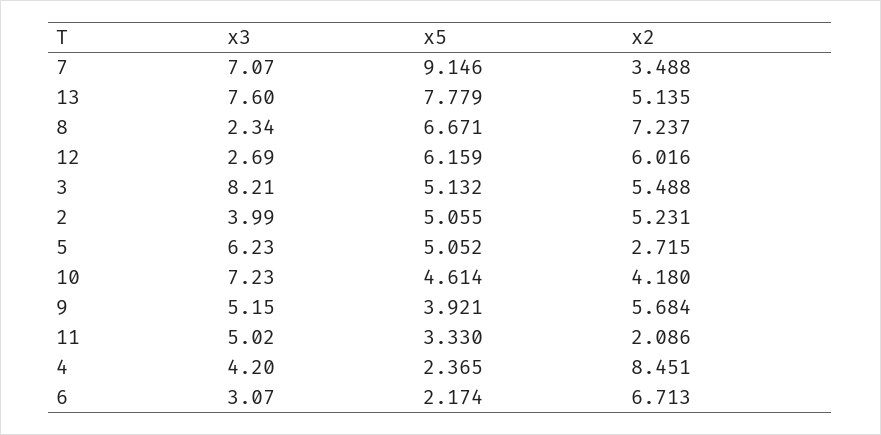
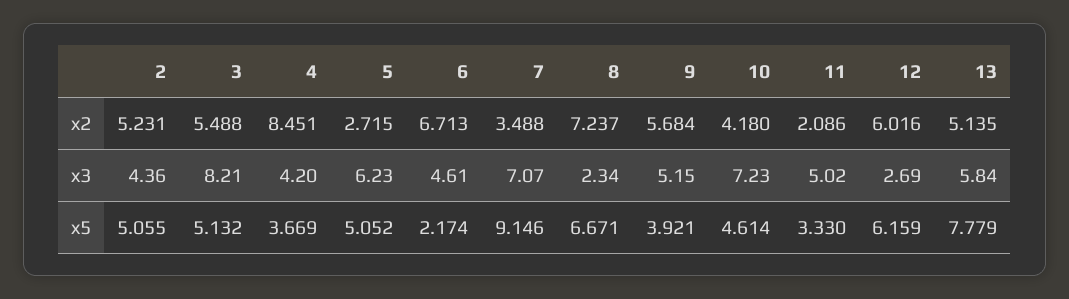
x3, 13: 7.6 -> 5.84
x3, 2: 3.99 -> 4.36
x5, 4: 2.365 -> 3.669
x3, 6: 3.07 -> 4.61

